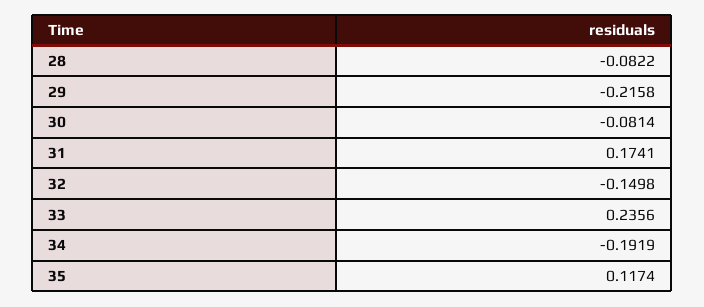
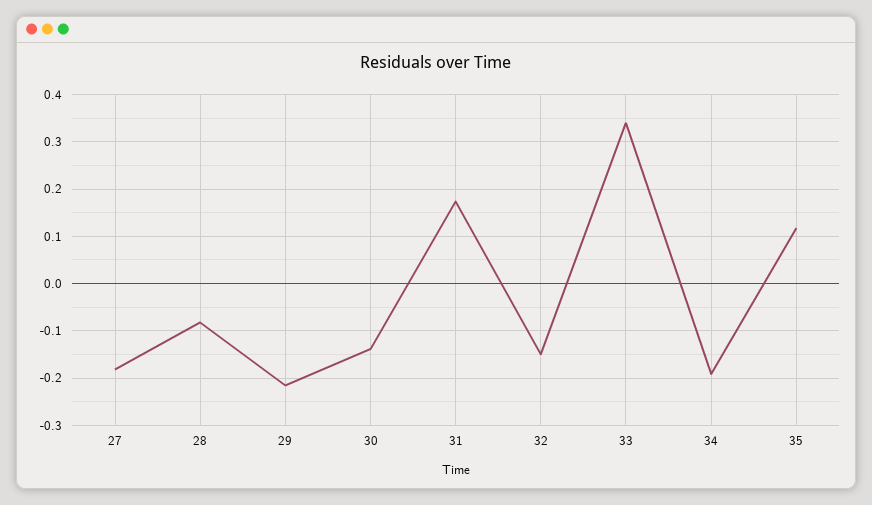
30: -0.0814 -> -0.14
33: 0.2356 -> 0.34
27: none -> -0.18

